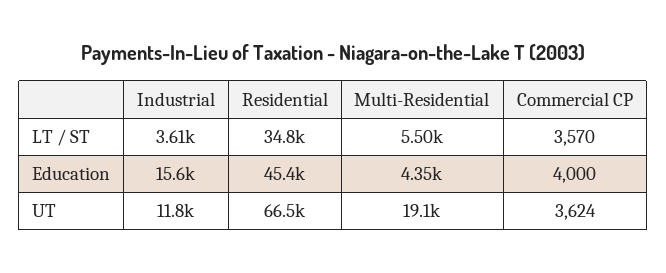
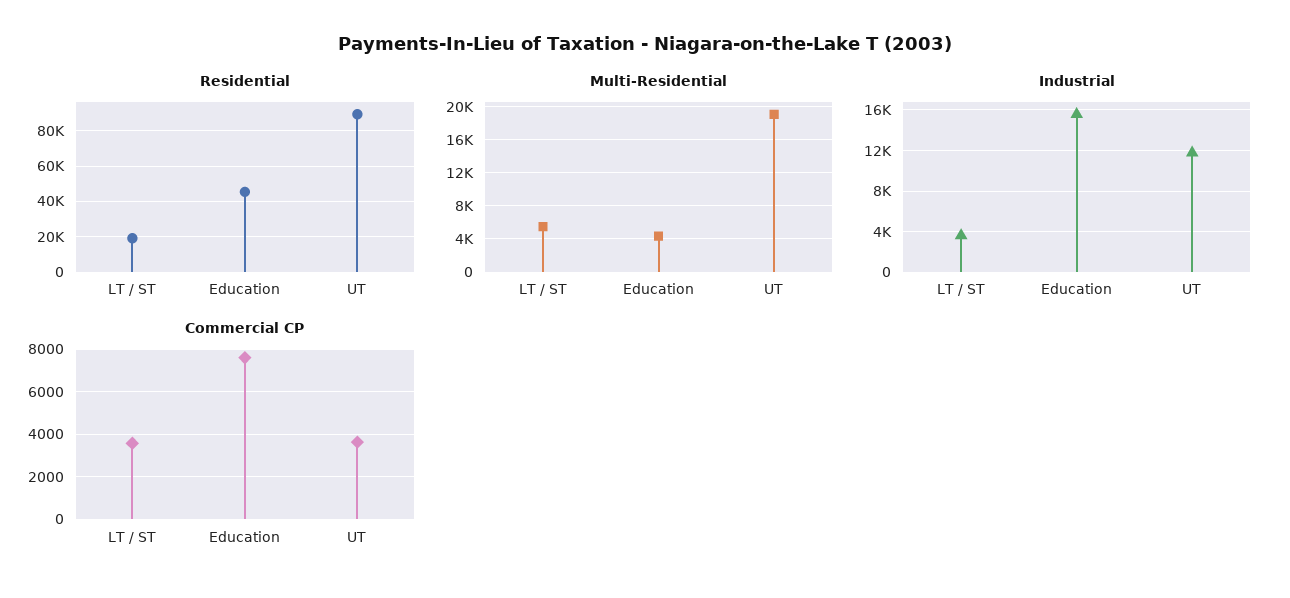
Residential, LT / ST: 34800 -> 20000
Commercial CP, Education: 4000 -> 7500
Residential, UT: 66500 -> 90000

